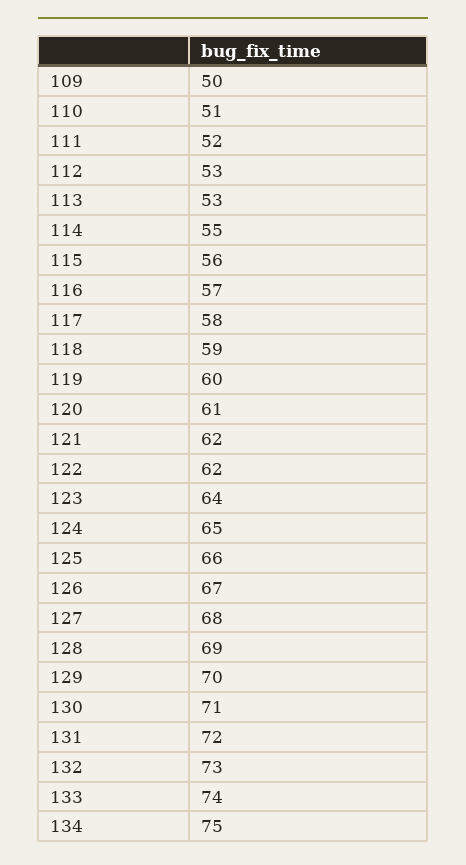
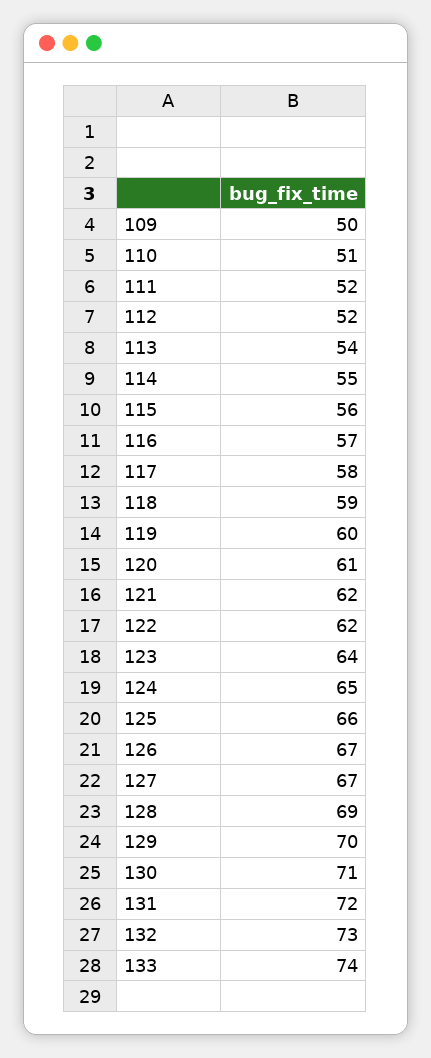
112: 53 -> 52
113: 53 -> 54
127: 68 -> 67
134: 75 -> none

